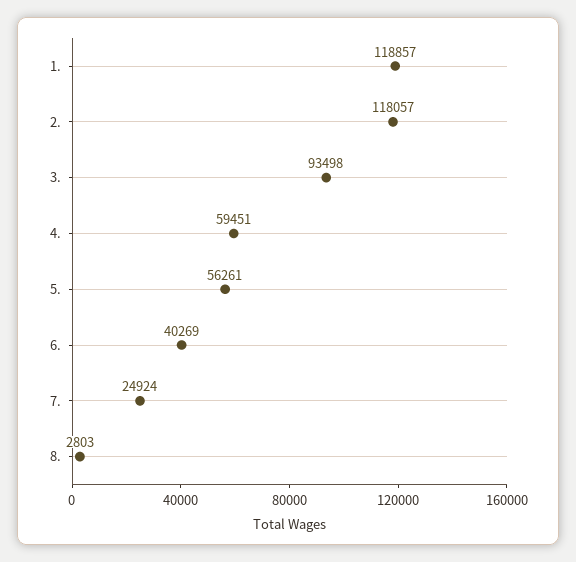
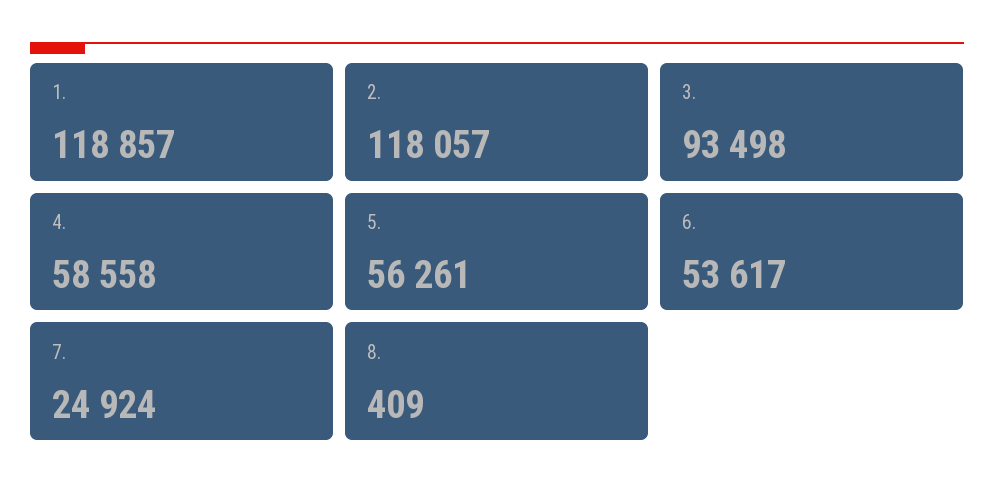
4.: 59451 -> 58558
6.: 40269 -> 53617
8.: 2803 -> 409

